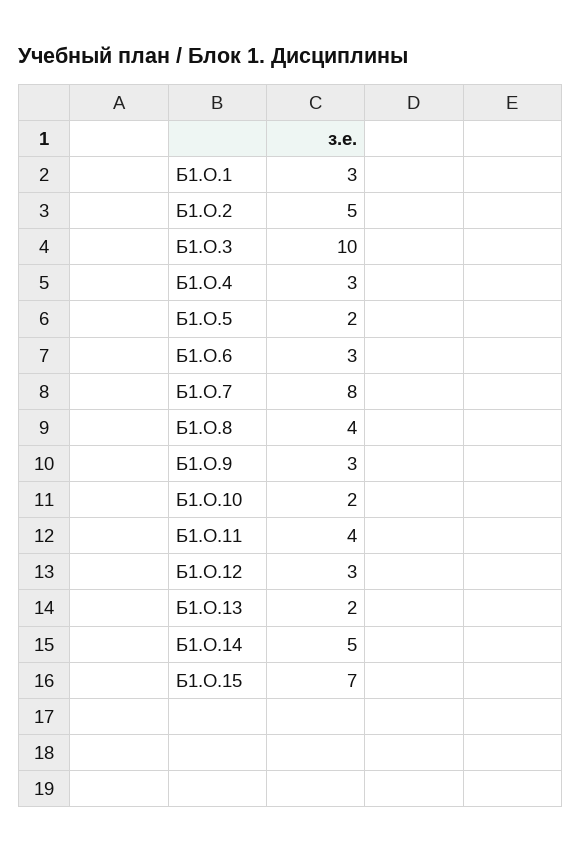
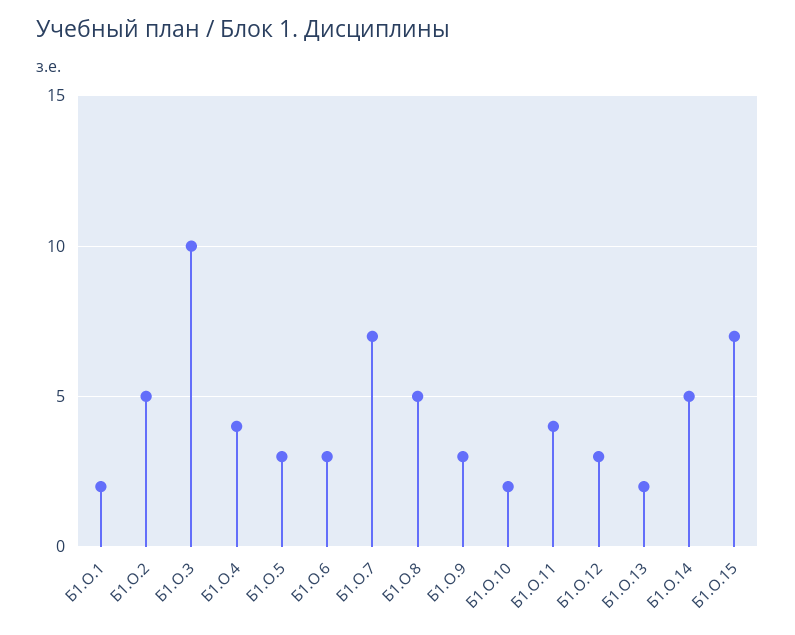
Б1.О.1: 3 -> 2
Б1.О.4: 3 -> 4
Б1.О.5: 2 -> 3
Б1.О.7: 8 -> 7
Б1.О.8: 4 -> 5

